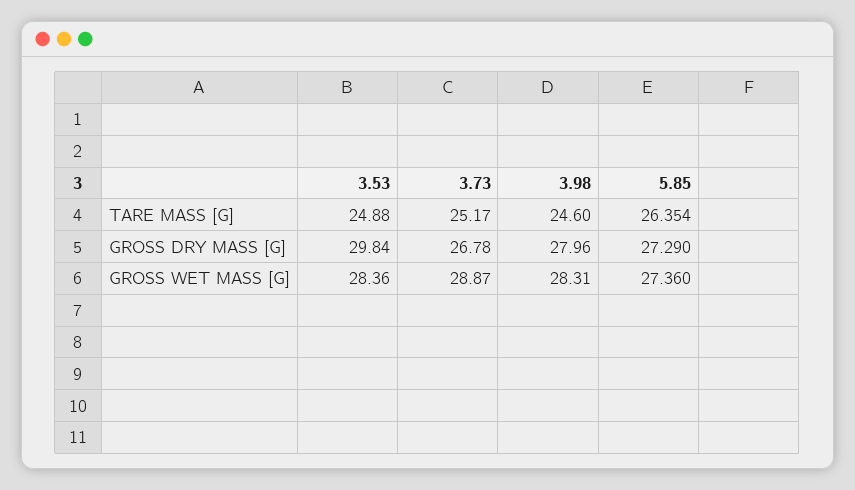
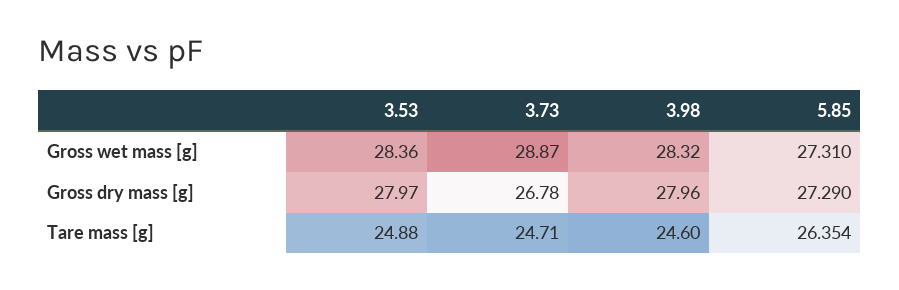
3.73, TARE MASS [G]: 25.17 -> 24.71
3.53, GROSS DRY MASS [G]: 29.84 -> 27.97
3.98, GROSS WET MASS [G]: 28.31 -> 28.32
5.85, GROSS WET MASS [G]: 27.36 -> 27.31

